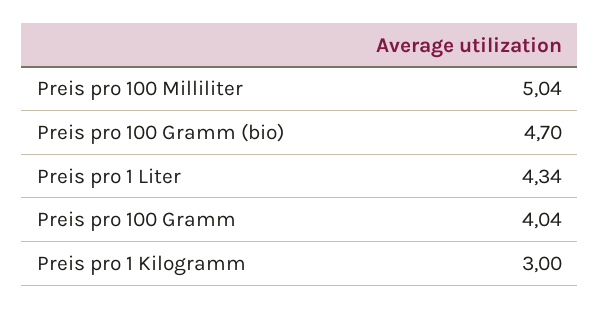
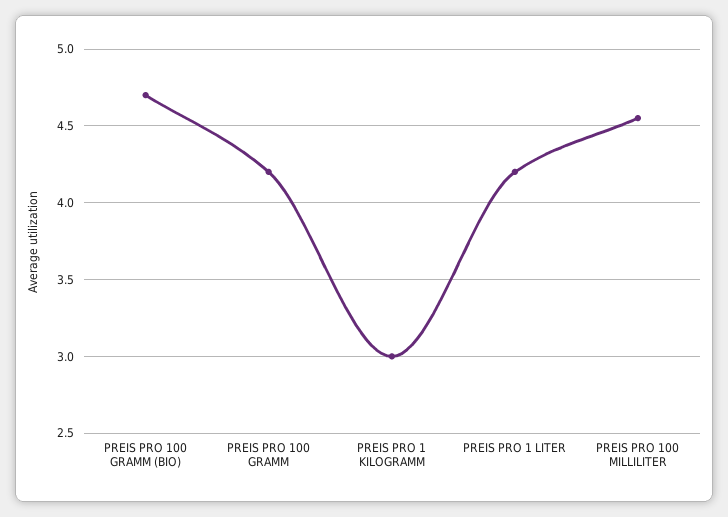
Preis pro 100 Milliliter: 5.04 -> 4.55
Preis pro 1 Liter: 4.34 -> 4.2
Preis pro 100 Gramm: 4.04 -> 4.2

